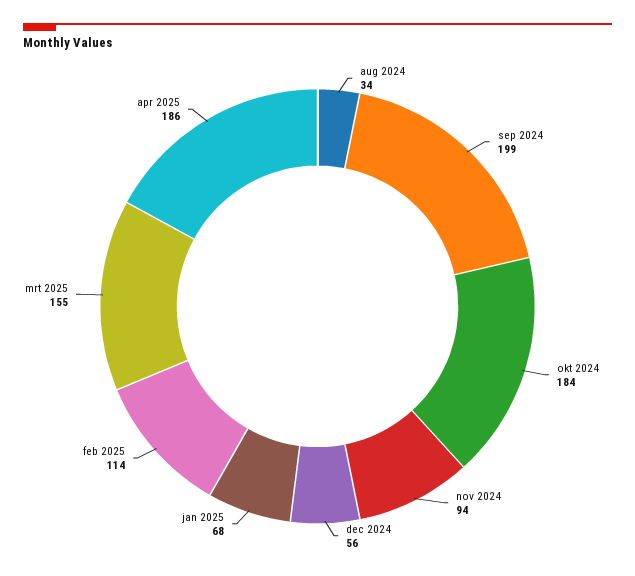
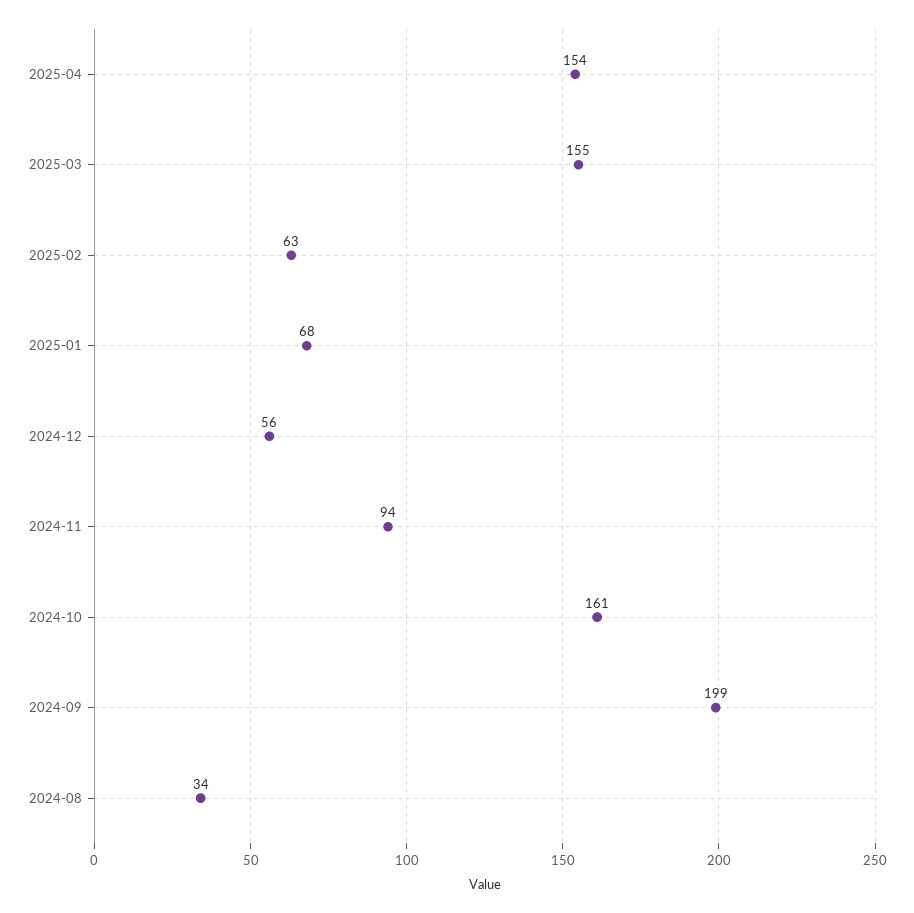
okt 2024: 184 -> 161
feb 2025: 114 -> 63
apr 2025: 186 -> 154

